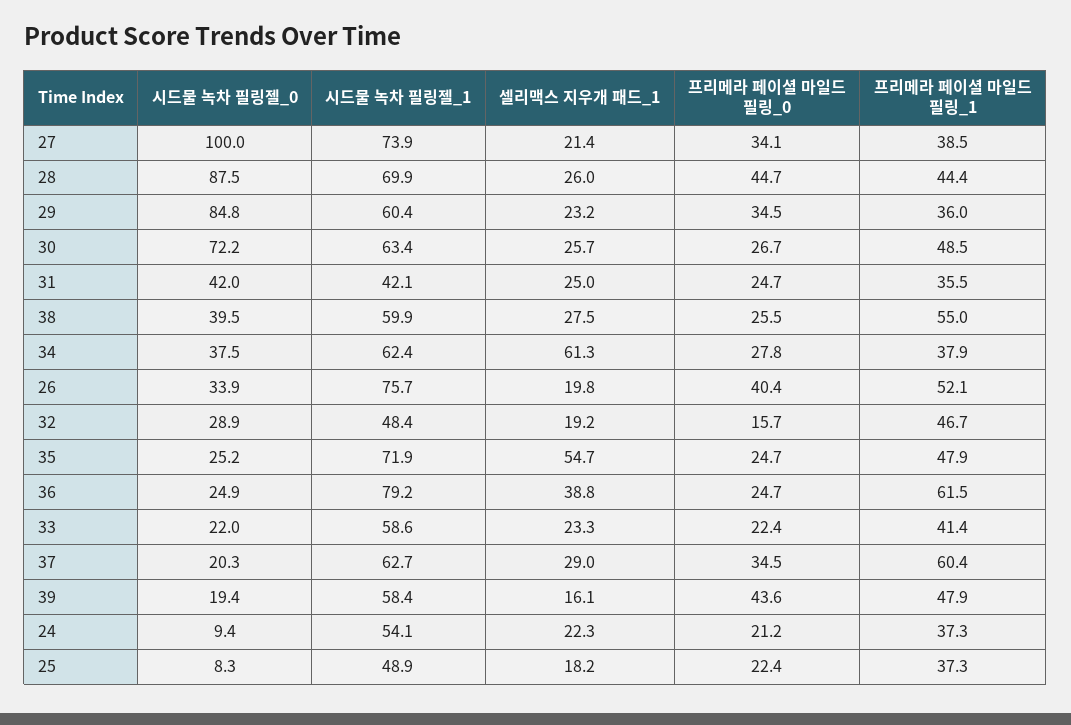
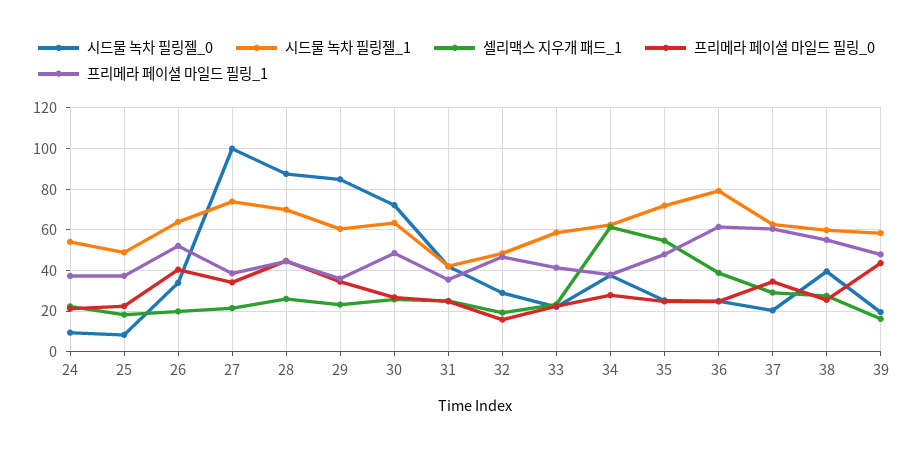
시드물 녹차 필링젤_1, 26: 75.7 -> 65

